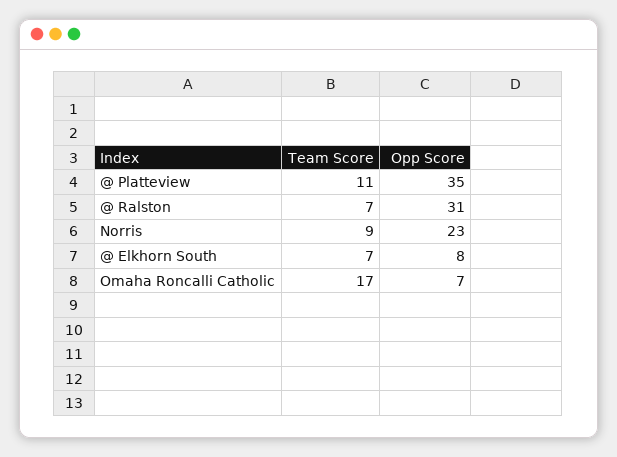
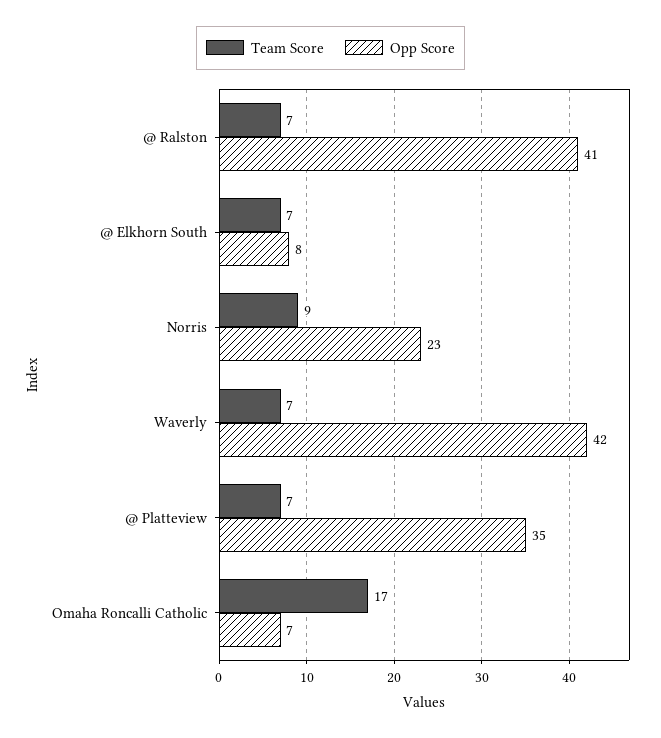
Team Score, @ Platteview: 11 -> 7
Opp Score, @ Ralston: 31 -> 41
Team Score, Waverly: none -> 7
Opp Score, Waverly: none -> 42

